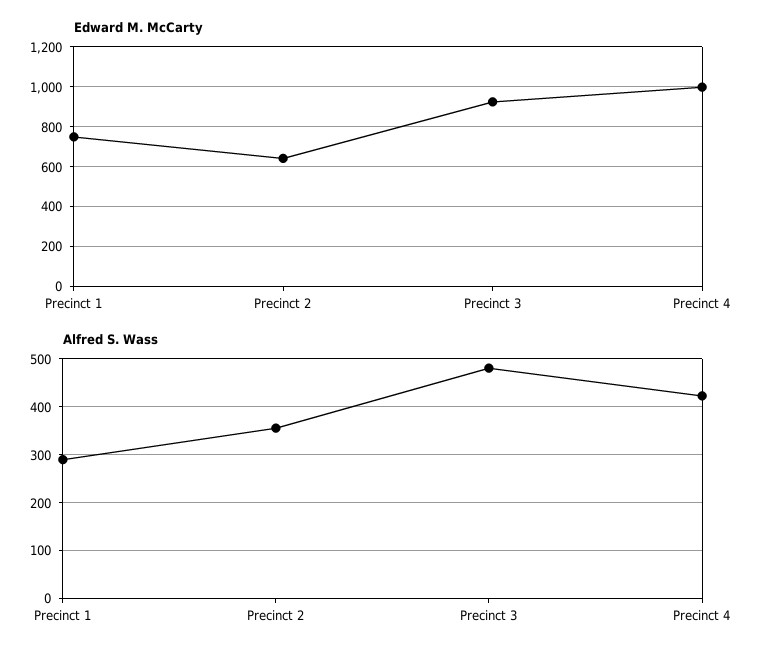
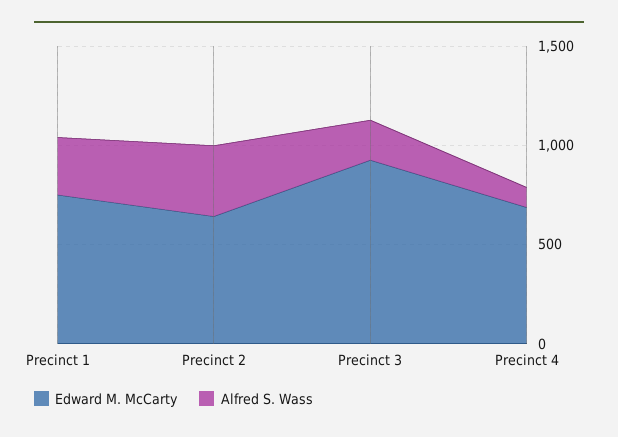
Edward M. McCarty, Precinct 4: 1000 -> 700
Alfred S. Wass, Precinct 3: 480 -> 200
Alfred S. Wass, Precinct 4: 420 -> 100

